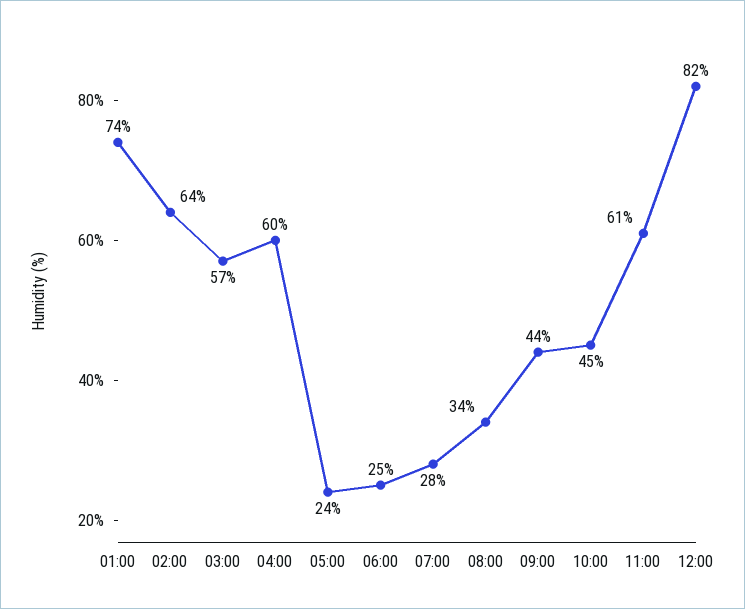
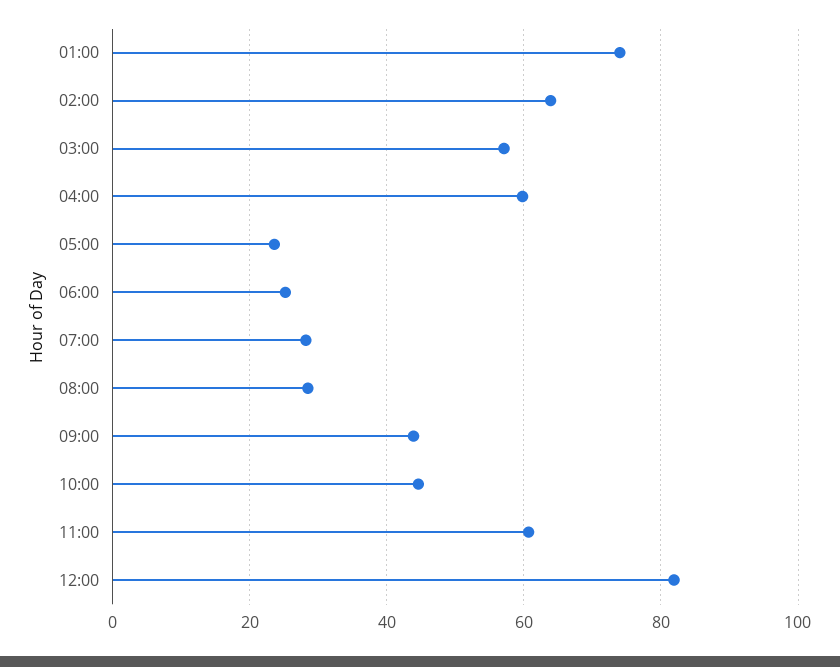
08:00: 34 -> 28

